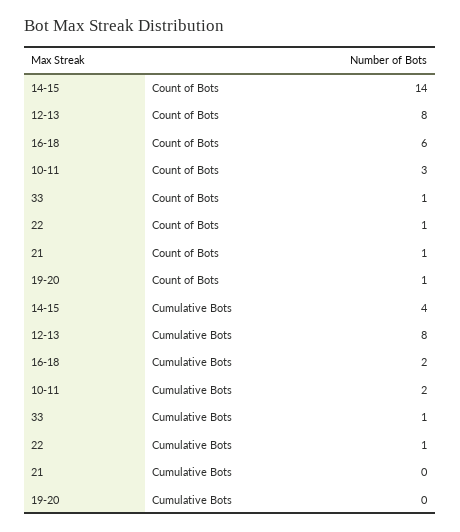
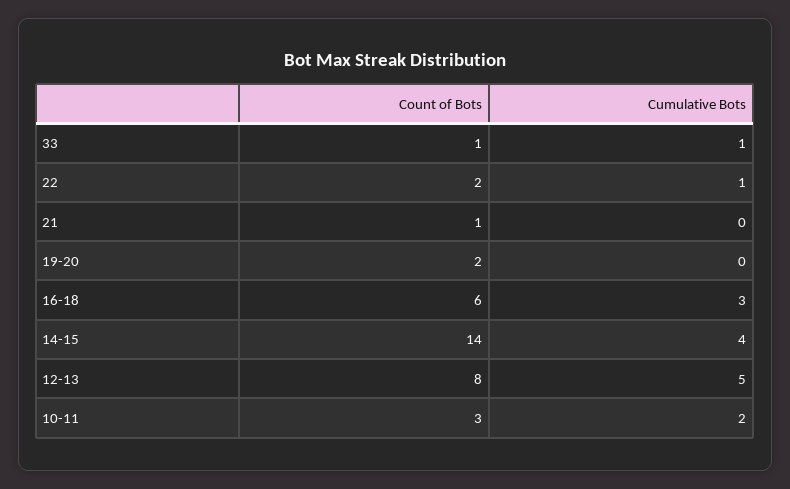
22, Count of Bots: 1 -> 2
19-20, Count of Bots: 1 -> 2
12-13, Cumulative Bots: 8 -> 5
16-18, Cumulative Bots: 2 -> 3

